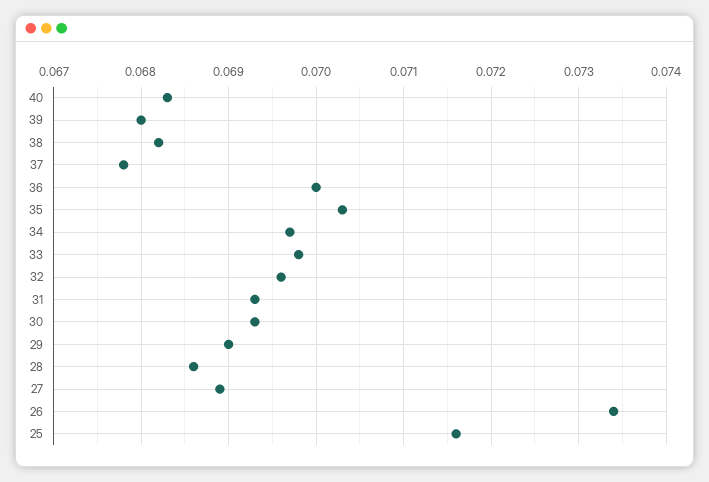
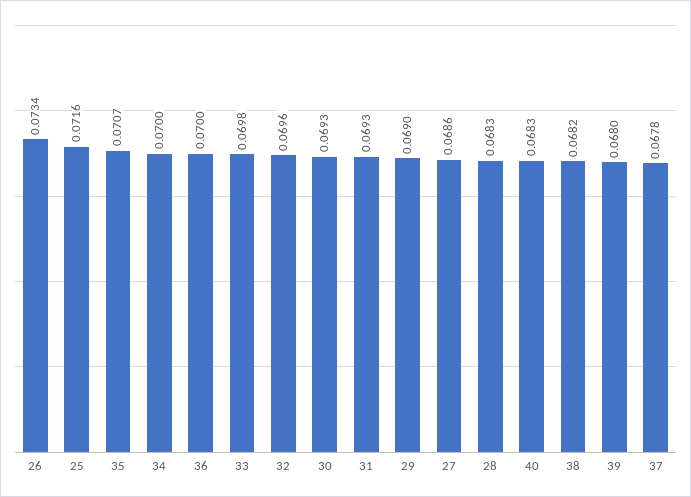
35: 0.0703 -> 0.0707
34: 0.0697 -> 0.07
28: 0.0686 -> 0.0683
27: 0.0689 -> 0.0686

